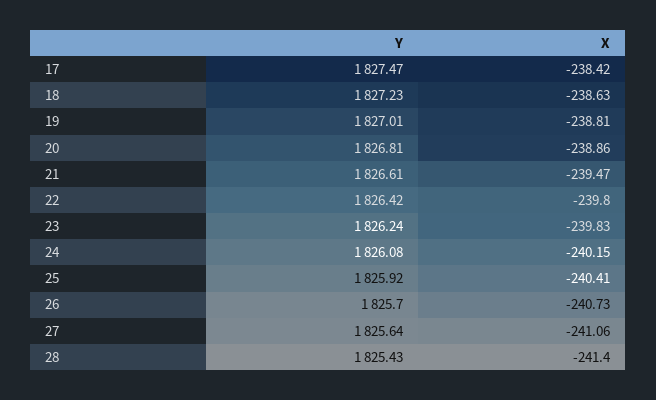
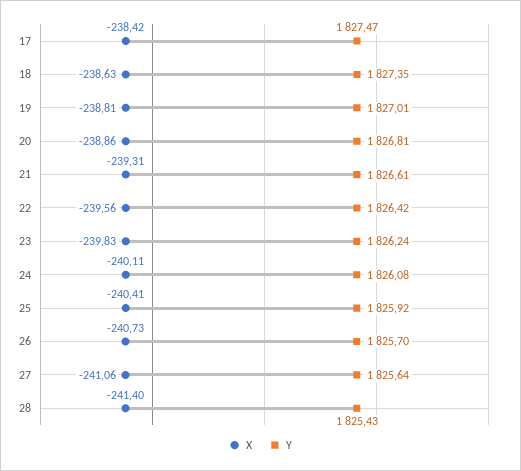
Y, 18: 1827.23 -> 1827.35
X, 21: -239.47 -> -239.31
X, 22: -239.8 -> -239.56
X, 24: -240.15 -> -240.11

